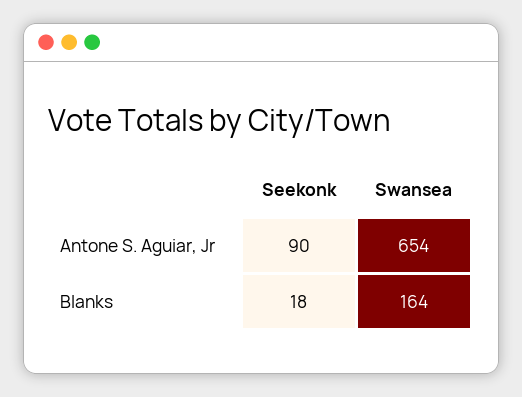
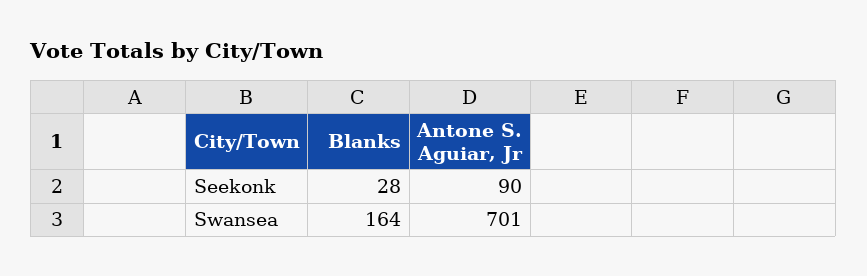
Swansea, Antone S. Aguiar, Jr: 654 -> 701
Seekonk, Blanks: 18 -> 28

